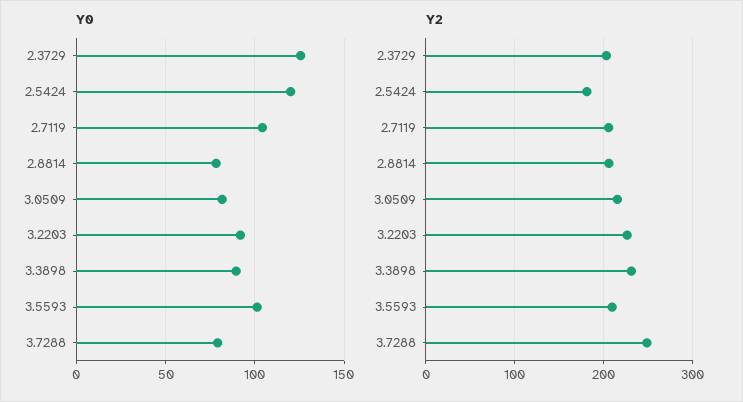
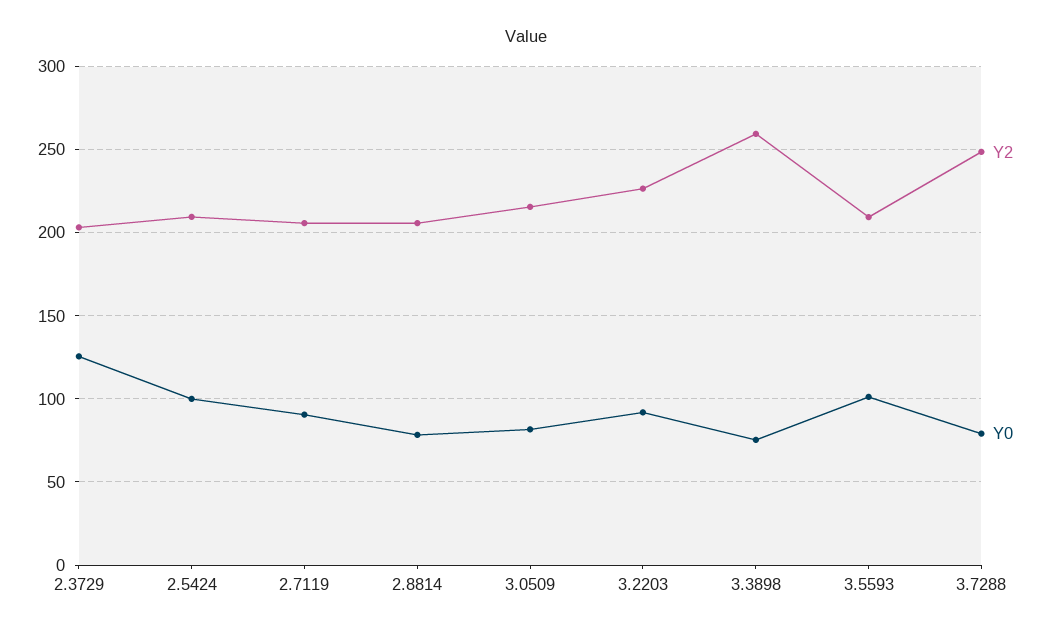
Y0, 2.5424: 120 -> 100
Y0, 2.7119: 105 -> 90
Y0, 3.3898: 90 -> 75
Y2, 2.5424: 180 -> 210
Y2, 3.3898: 230 -> 260

